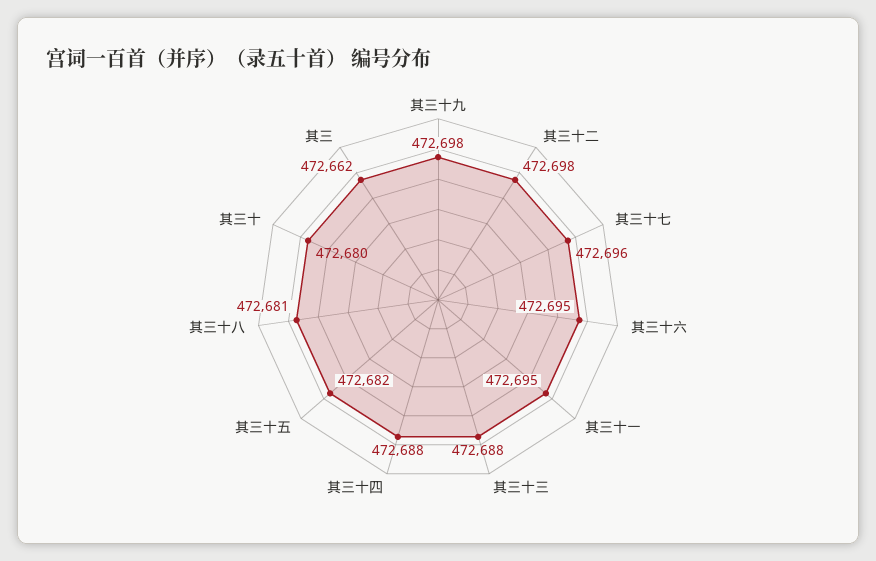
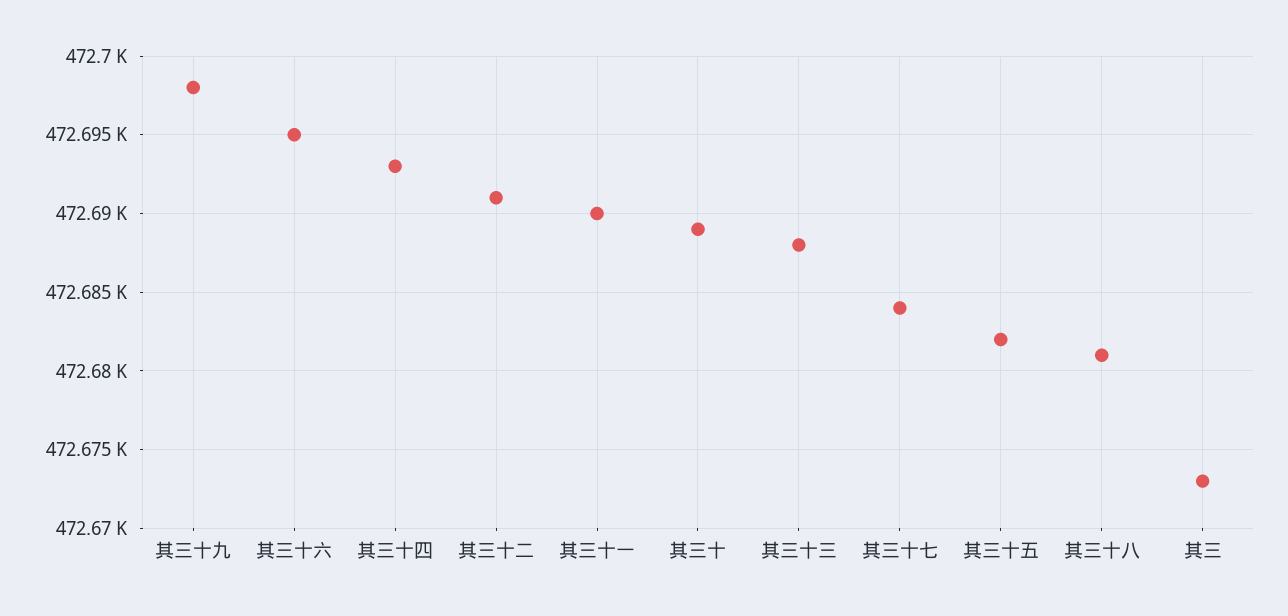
其三十二: 472698 -> 472691
其三十七: 472696 -> 472684
其三十一: 472695 -> 472690
其三十四: 472688 -> 472693
其三十: 472680 -> 472689
其三: 472662 -> 472673

